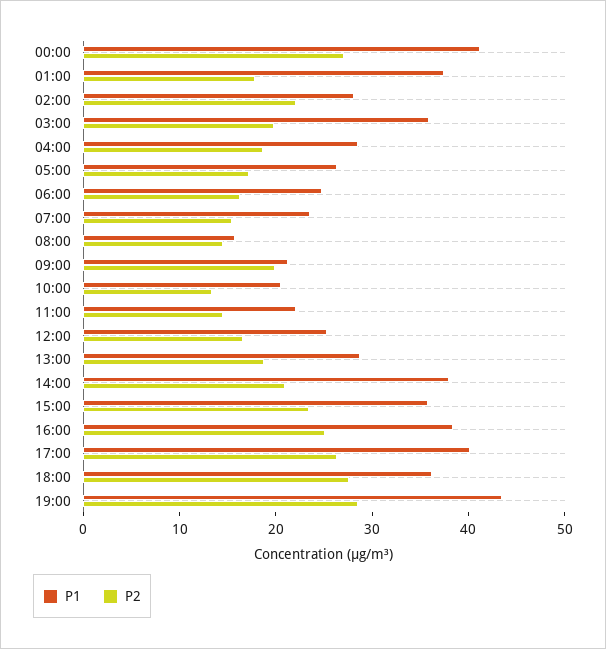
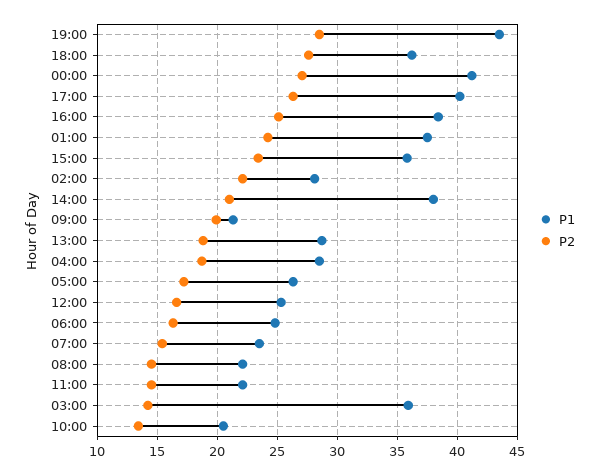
P2, 01:00: 18 -> 24
P2, 03:00: 20 -> 14
P1, 08:00: 16 -> 22

